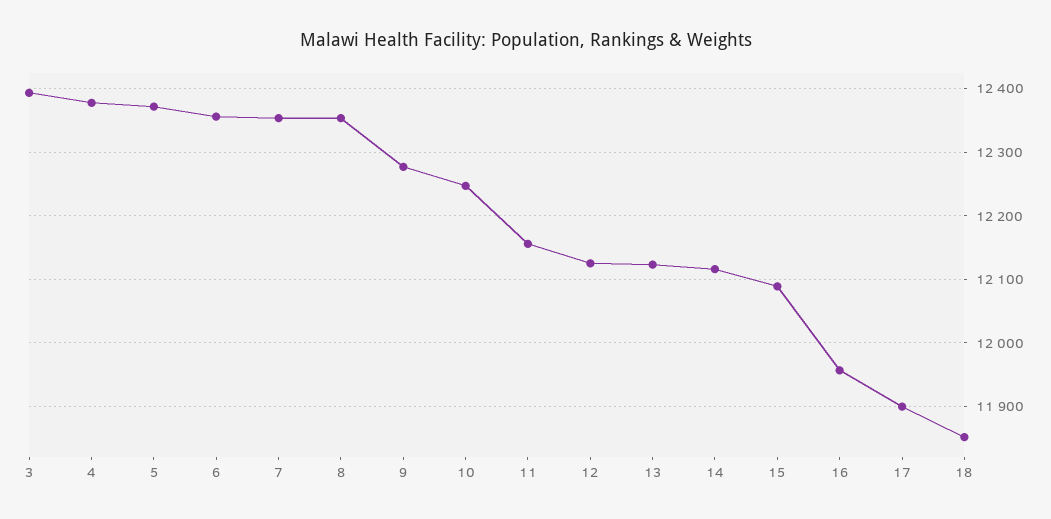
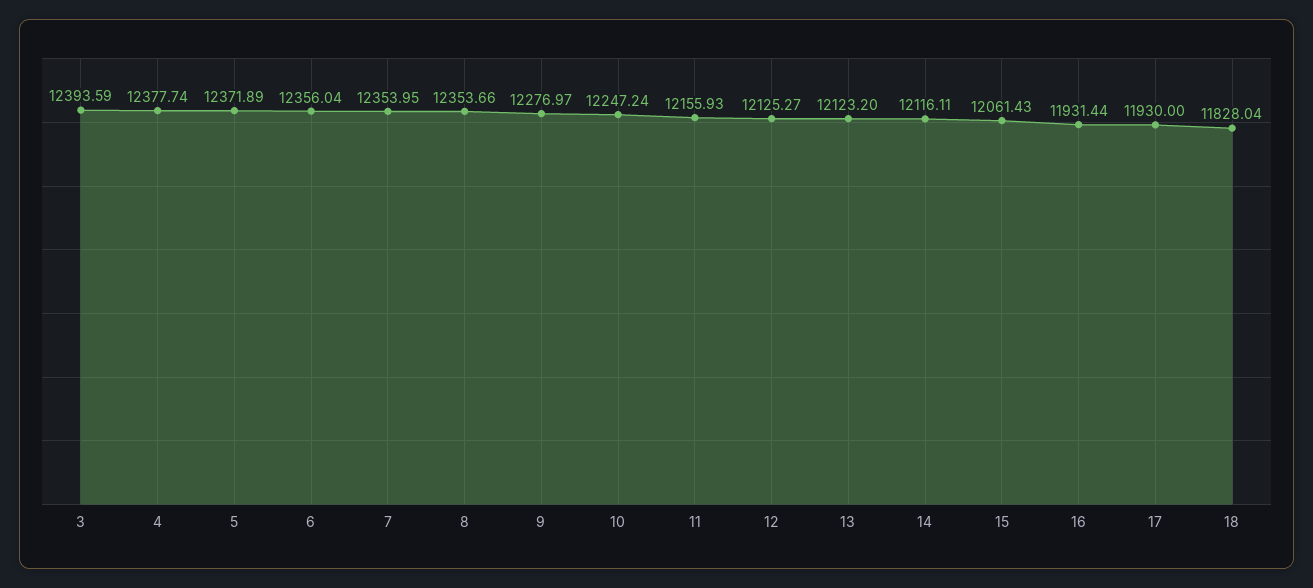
15: 12090 -> 12061.43
16: 11960 -> 11931.44
17: 11900 -> 11930
18: 11850 -> 11828.04

